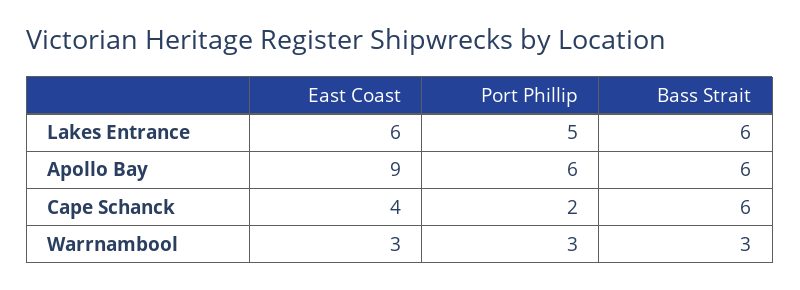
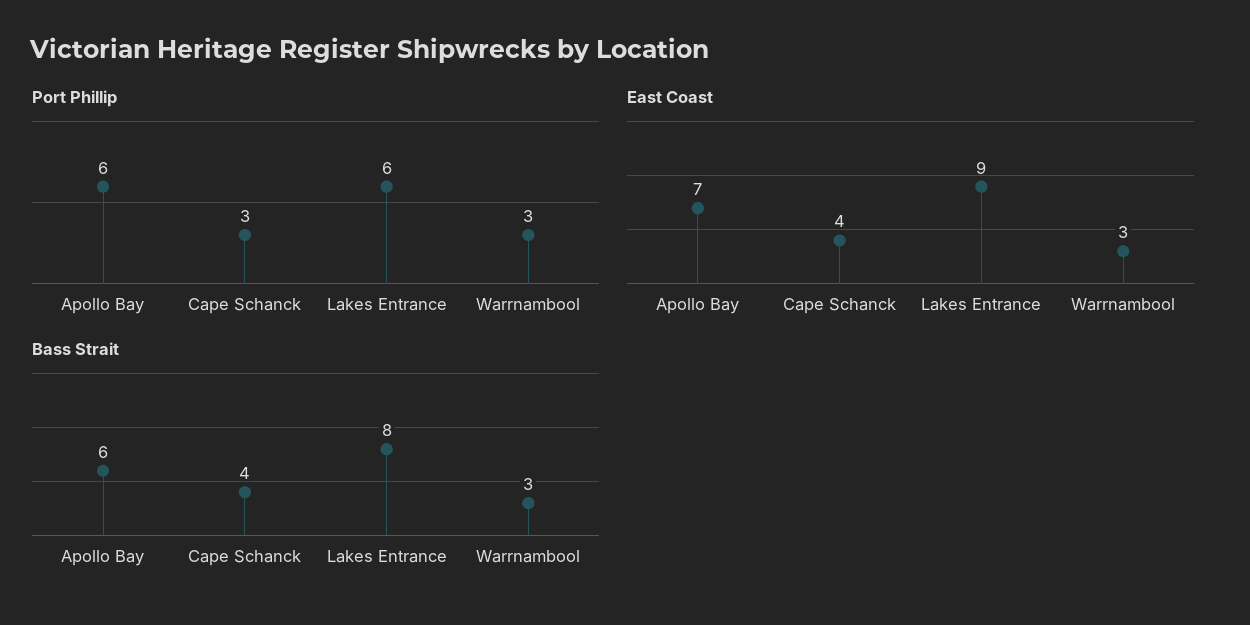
East Coast, Lakes Entrance: 6 -> 9
Port Phillip, Lakes Entrance: 5 -> 6
Bass Strait, Lakes Entrance: 6 -> 8
East Coast, Apollo Bay: 9 -> 7
Port Phillip, Cape Schanck: 2 -> 3
Bass Strait, Cape Schanck: 6 -> 4

